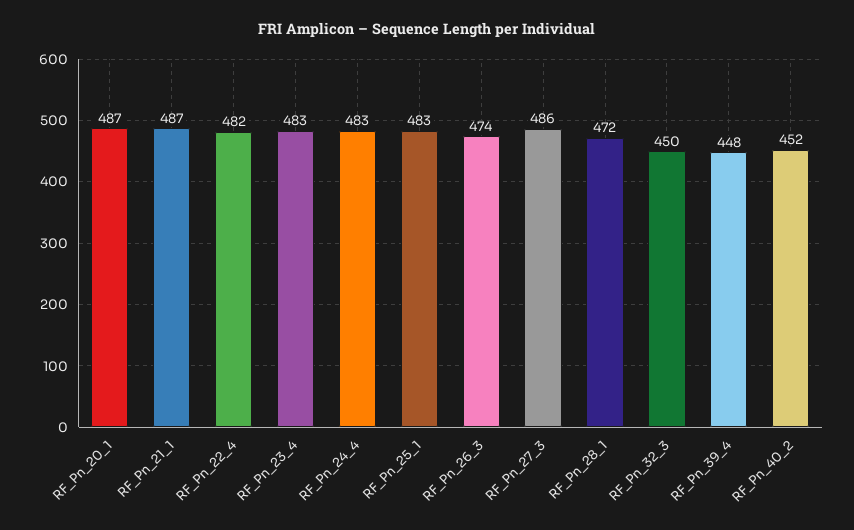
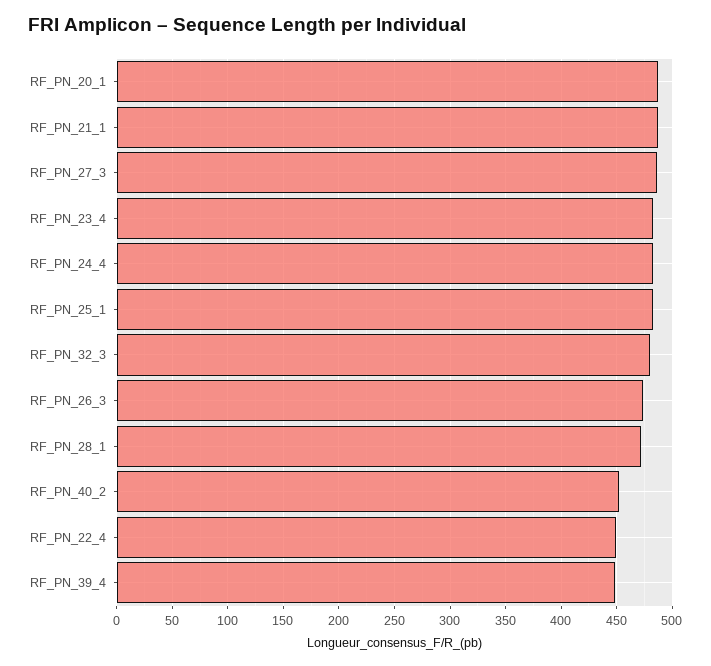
RF_Pn_22_4: 482 -> 450
RF_Pn_32_3: 450 -> 480

